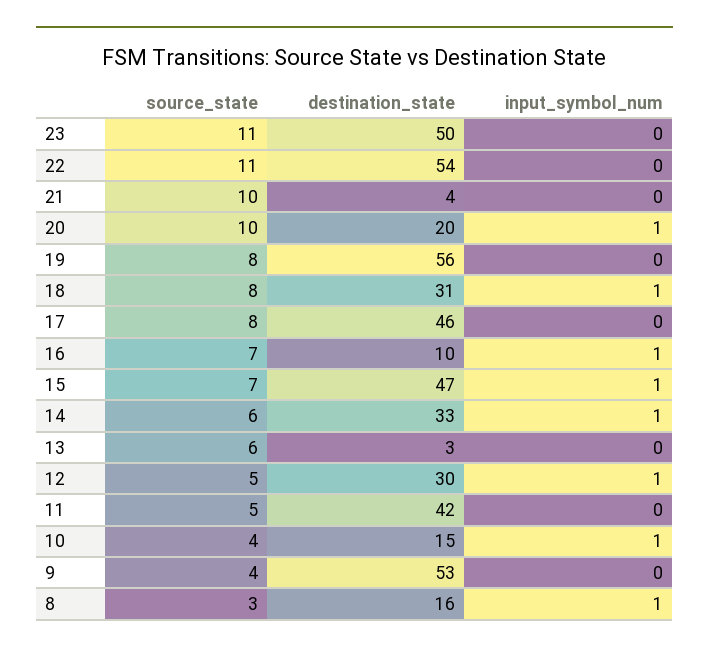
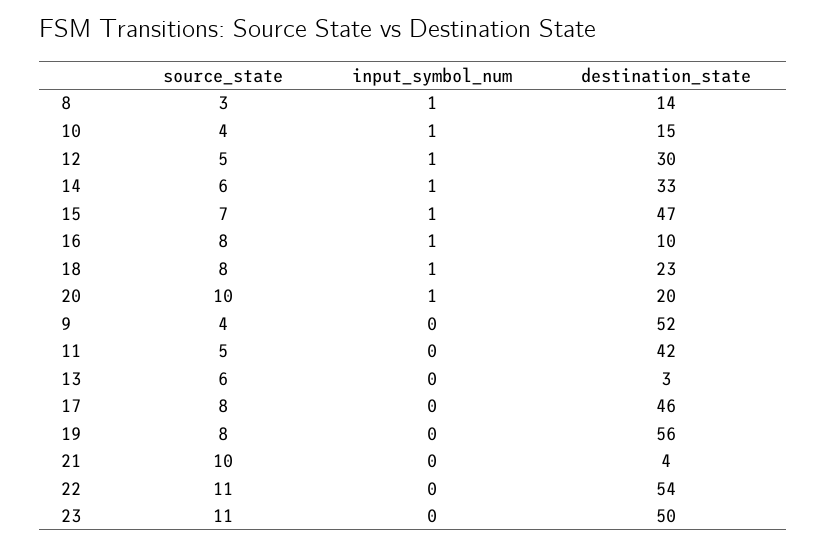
destination_state, 18: 31 -> 23
source_state, 16: 7 -> 8
destination_state, 9: 53 -> 52
destination_state, 8: 16 -> 14

